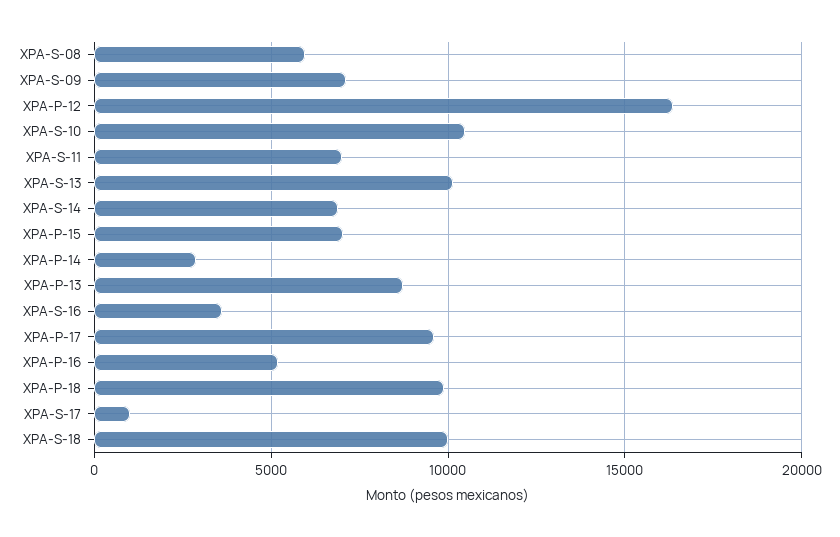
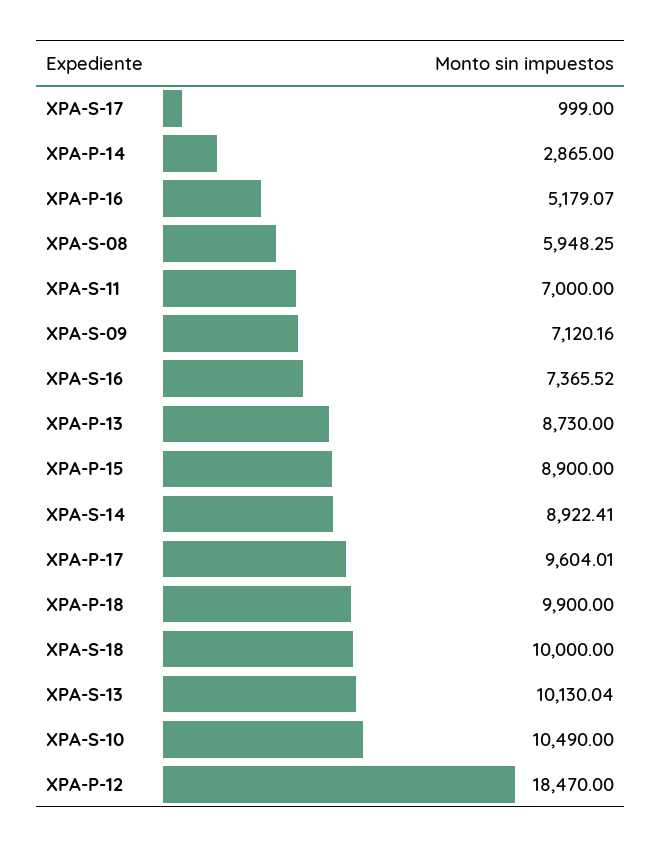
XPA-P-12: 16500 -> 18470
XPA-S-14: 7000 -> 8922.41
XPA-P-15: 7000 -> 8900
XPA-S-16: 3500 -> 7365.52

